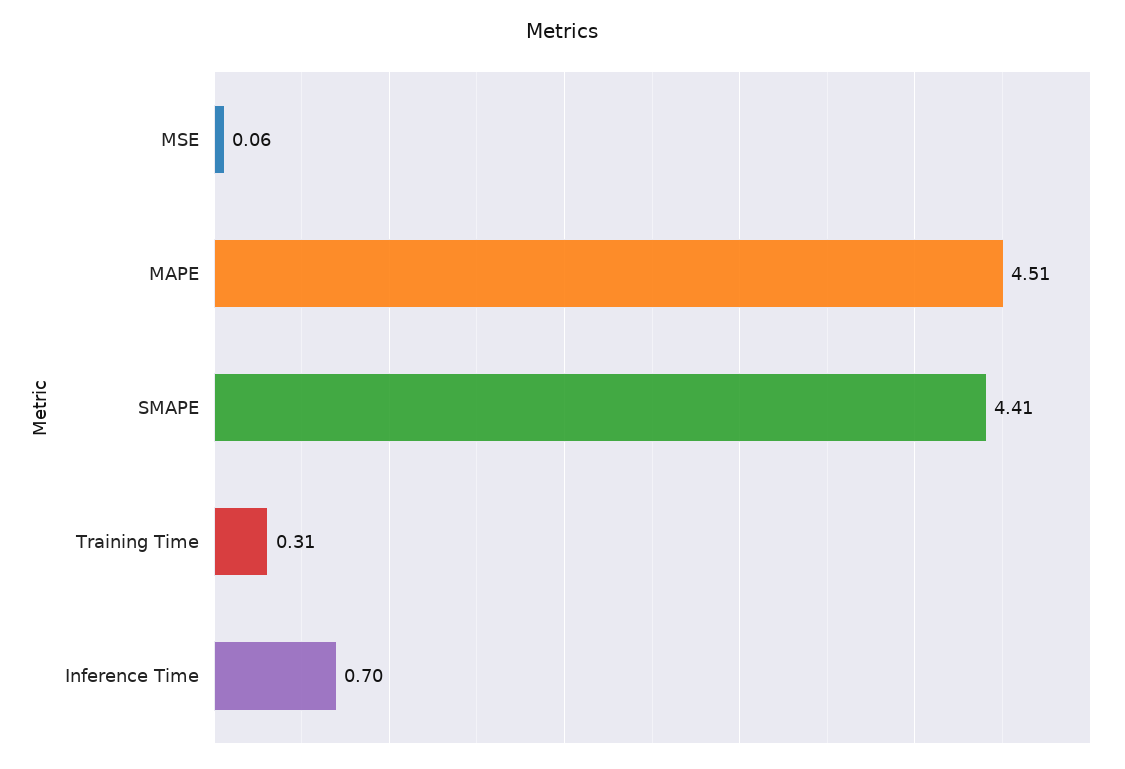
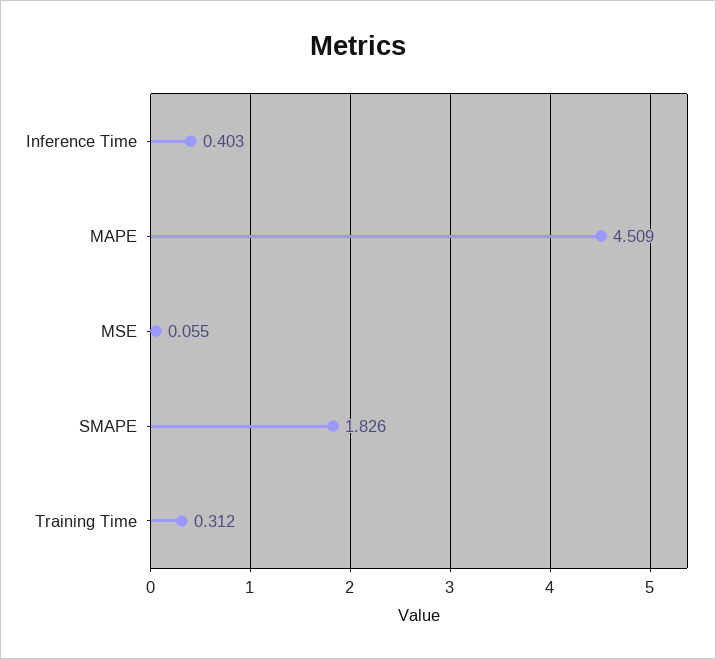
SMAPE: 4.41 -> 1.826
Inference Time: 0.7 -> 0.403

